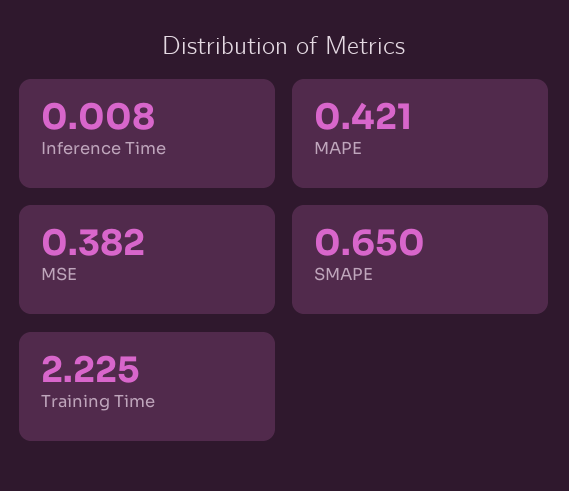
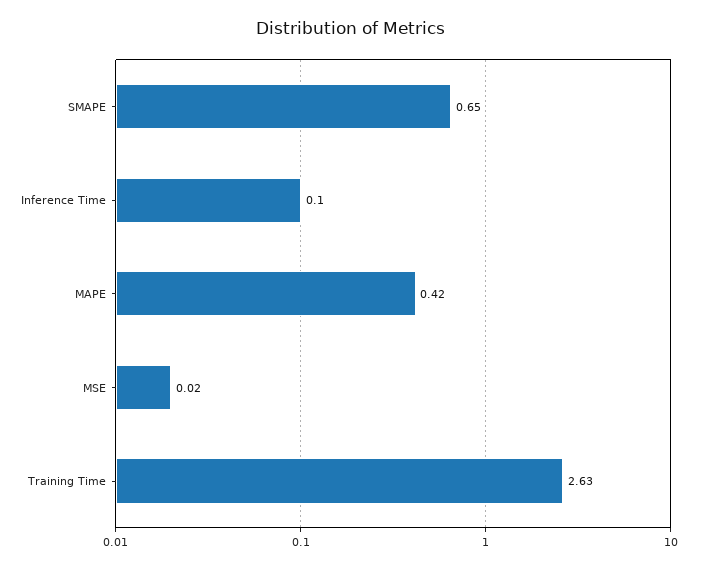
Inference Time: 0.008 -> 0.1
MSE: 0.382 -> 0.02
Training Time: 2.225 -> 2.63

